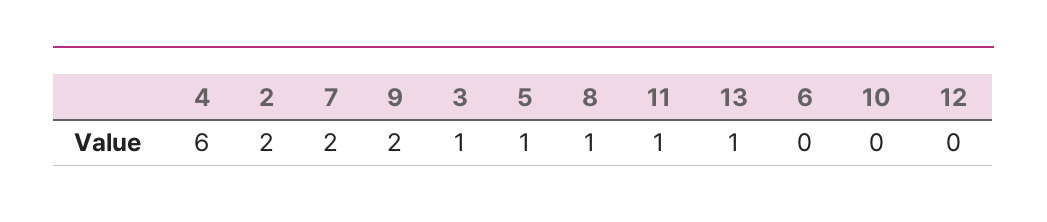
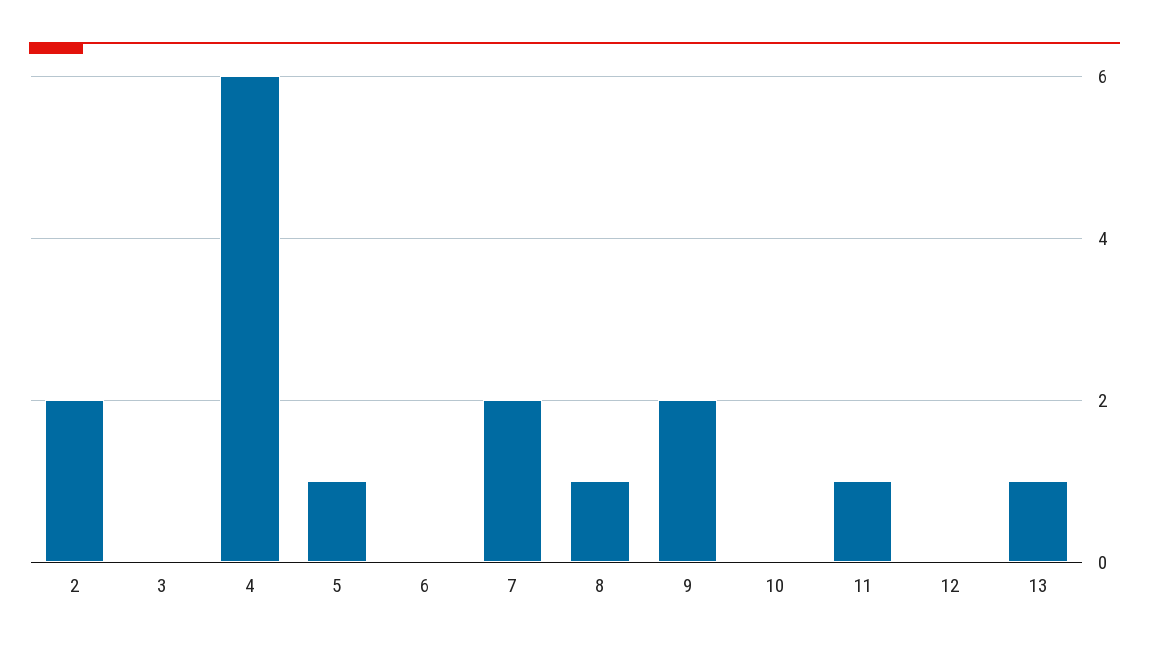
3: 1 -> 0

